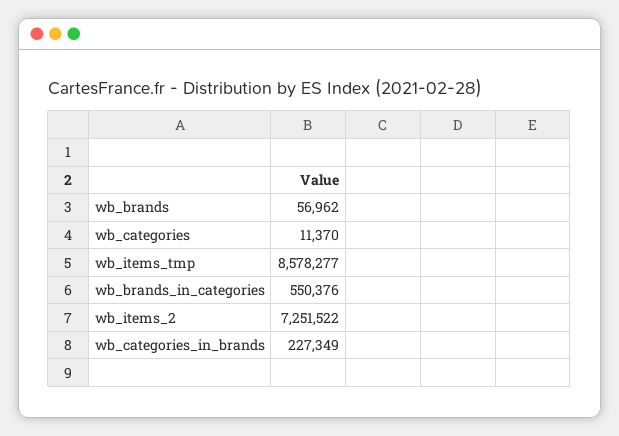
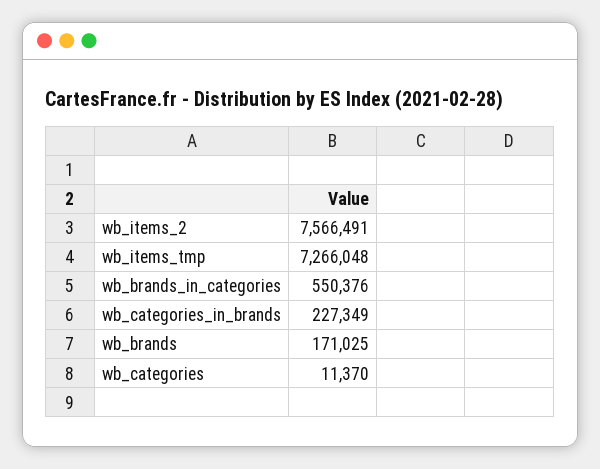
wb_brands: 56962 -> 171025
wb_items_tmp: 8578277 -> 7266048
wb_items_2: 7251522 -> 7566491

